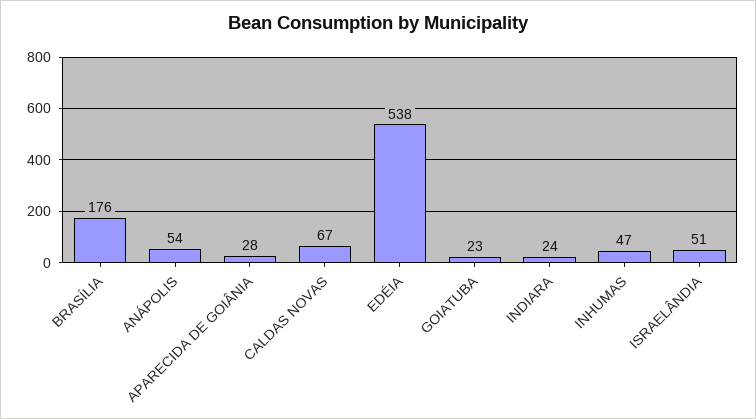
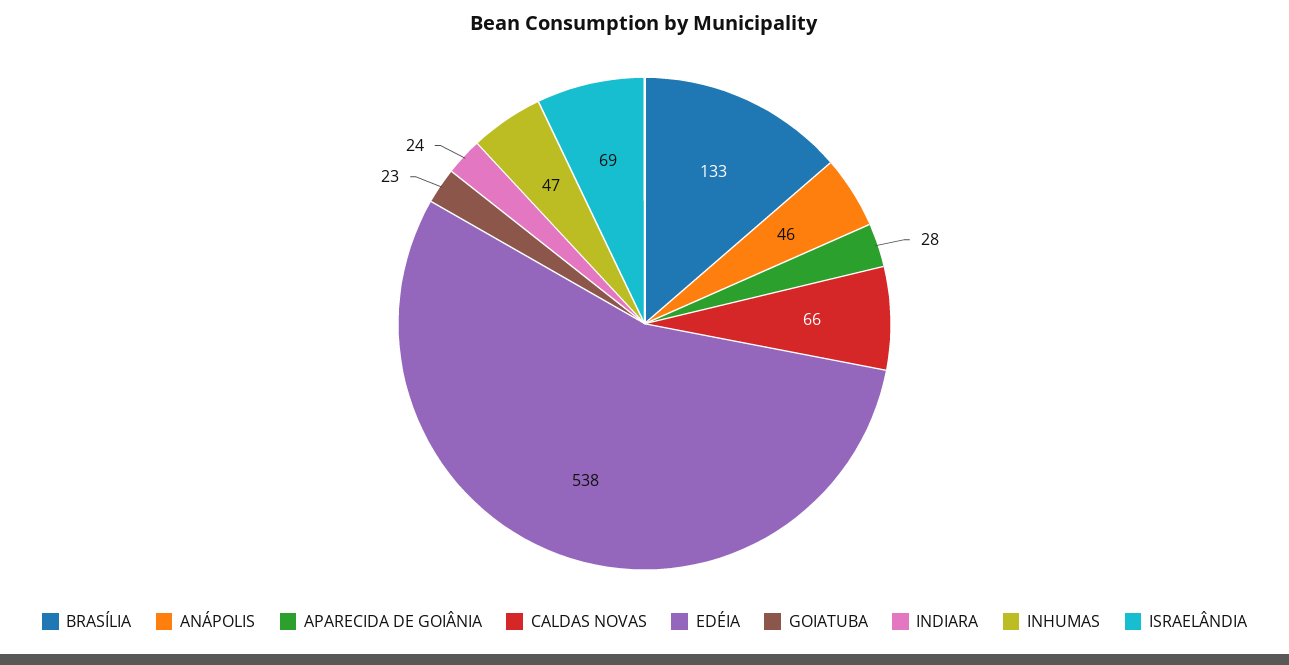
BRASÍLIA: 176 -> 133
ANÁPOLIS: 54 -> 46
CALDAS NOVAS: 67 -> 66
ISRAELÂNDIA: 51 -> 69

